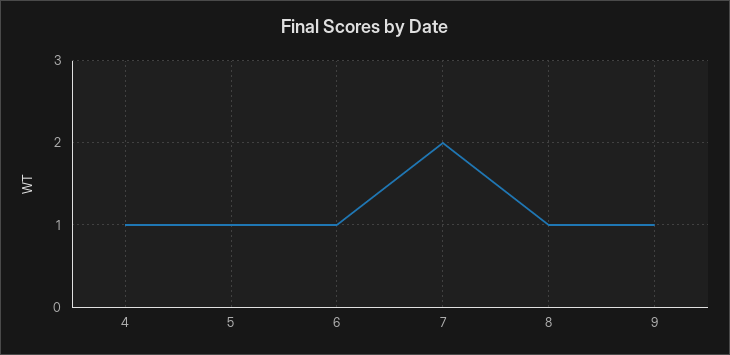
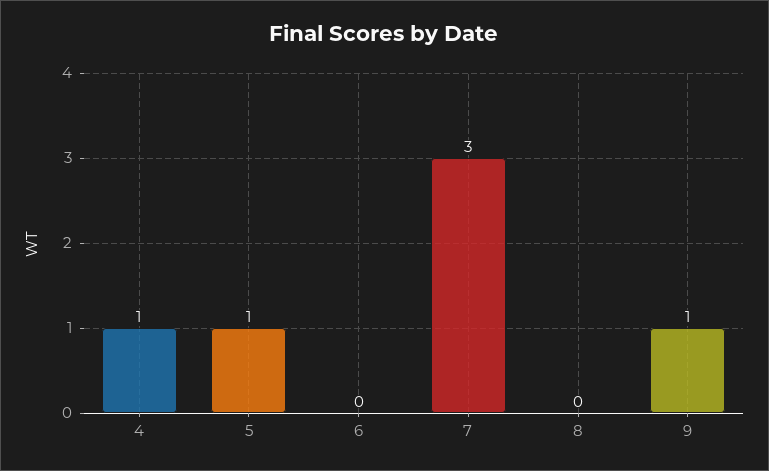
6: 1 -> 0
7: 2 -> 3
8: 1 -> 0

